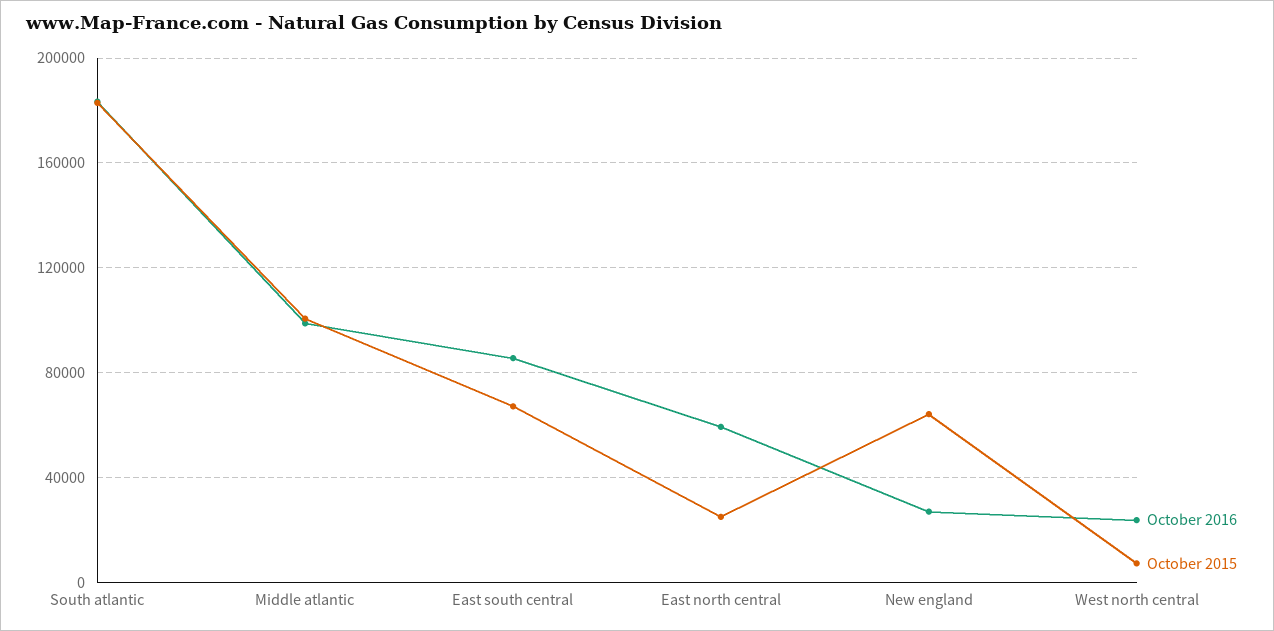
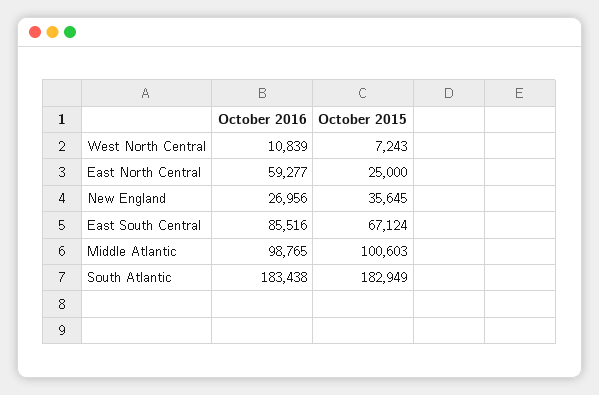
October 2015, New england: 65000 -> 35645
October 2016, West north central: 25000 -> 10839

